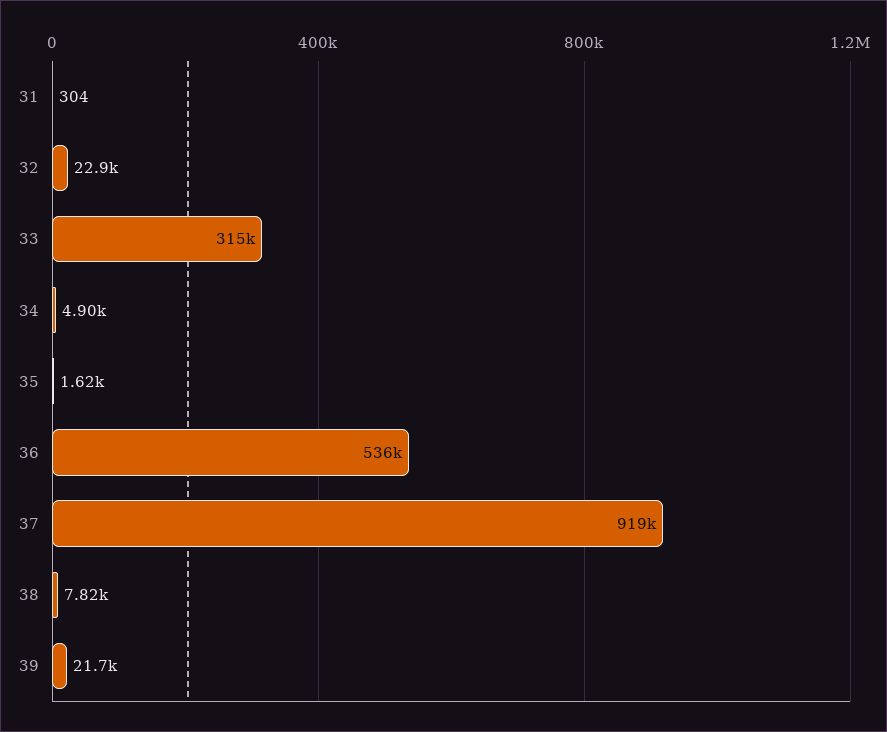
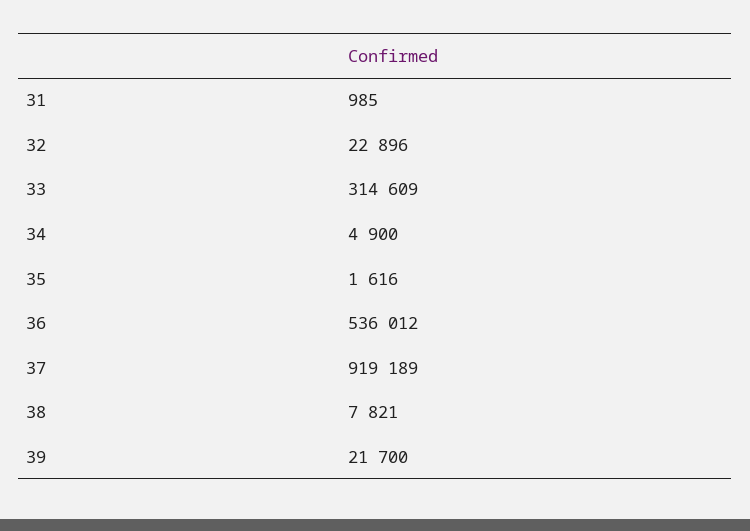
31: 304 -> 985

